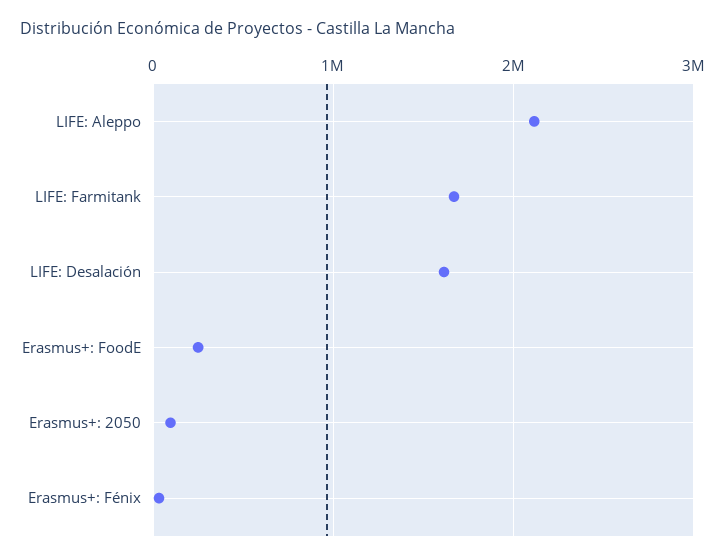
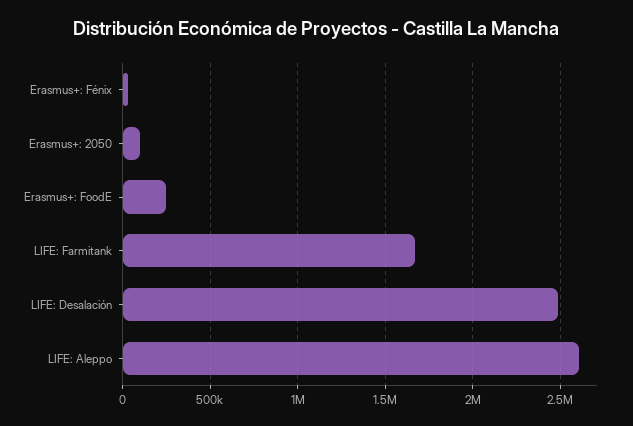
LIFE: Aleppo: 2100000 -> 2600000
LIFE: Desalación: 1600000 -> 2500000

